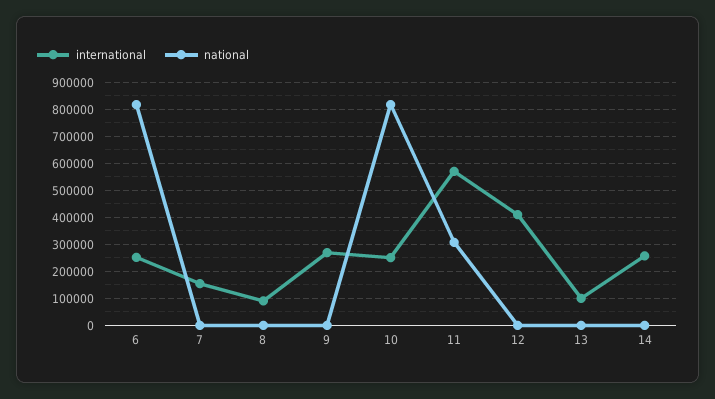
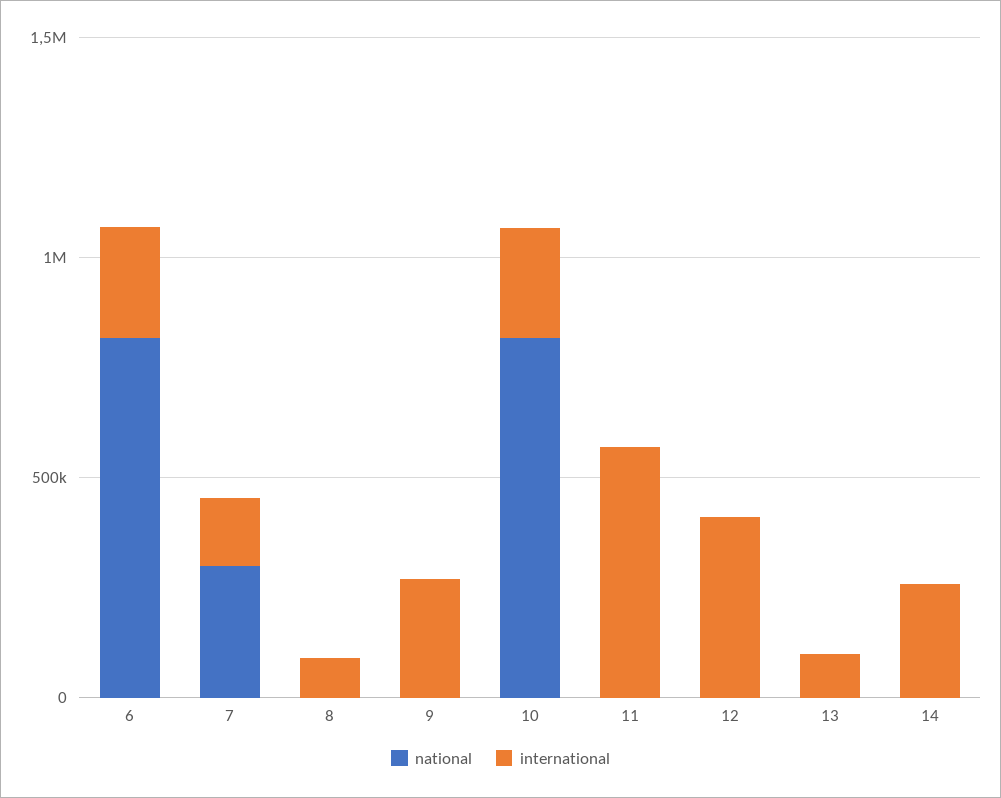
national, 7: 0 -> 300000
national, 11: 300000 -> 0

